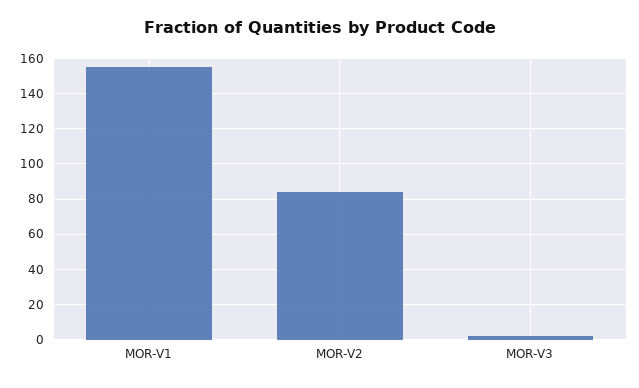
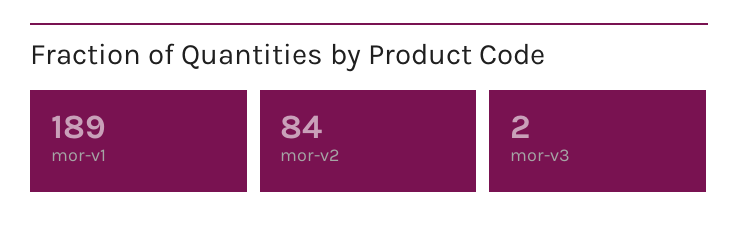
MOR-V1: 155 -> 189

